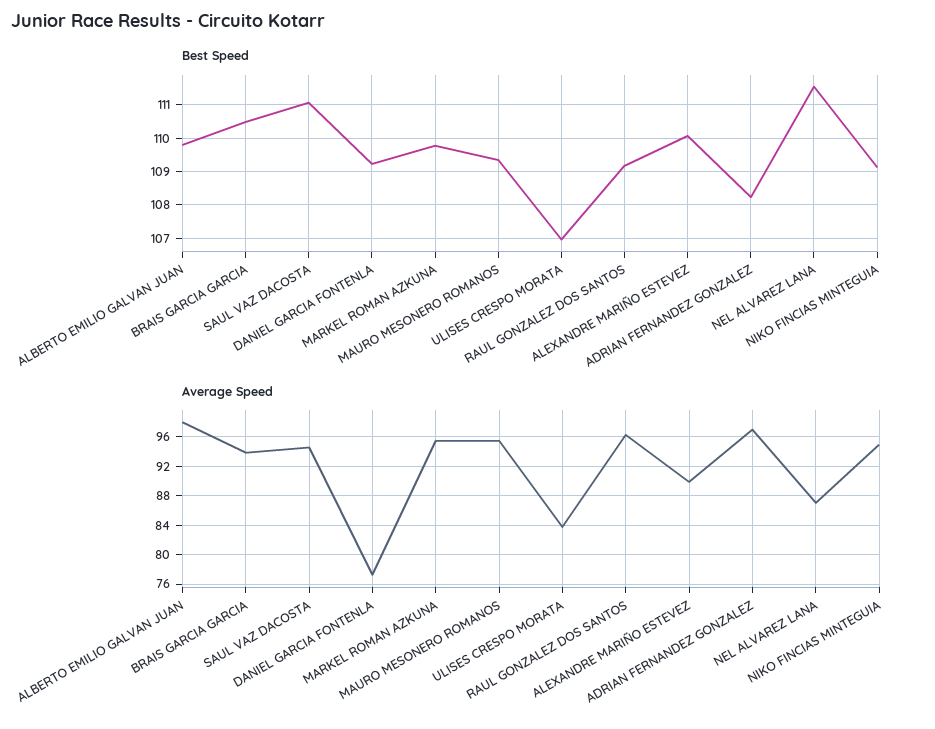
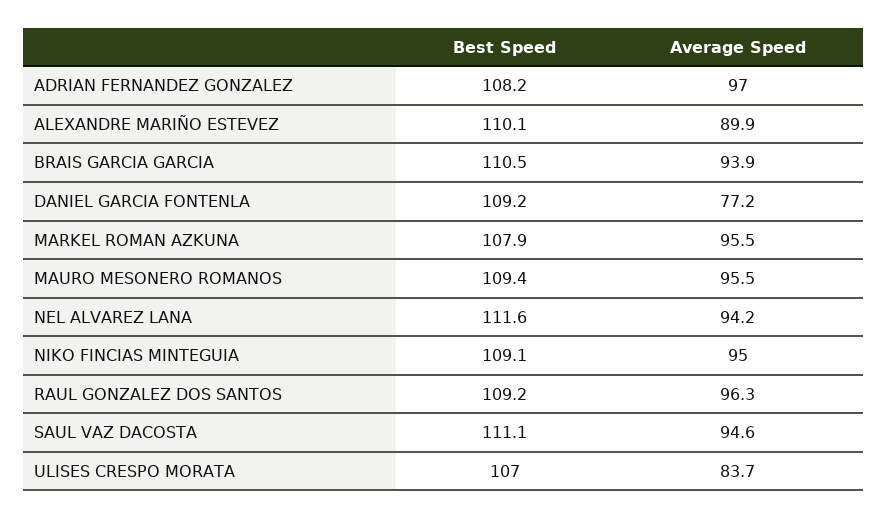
Best Speed, ALBERTO EMILIO GALVAN JUAN: 109.8 -> none
Best Speed, MARKEL ROMAN AZKUNA: 109.8 -> 107.9
Average Speed, ALBERTO EMILIO GALVAN JUAN: 98 -> none
Average Speed, NEL ALVAREZ LANA: 87 -> 94.2

